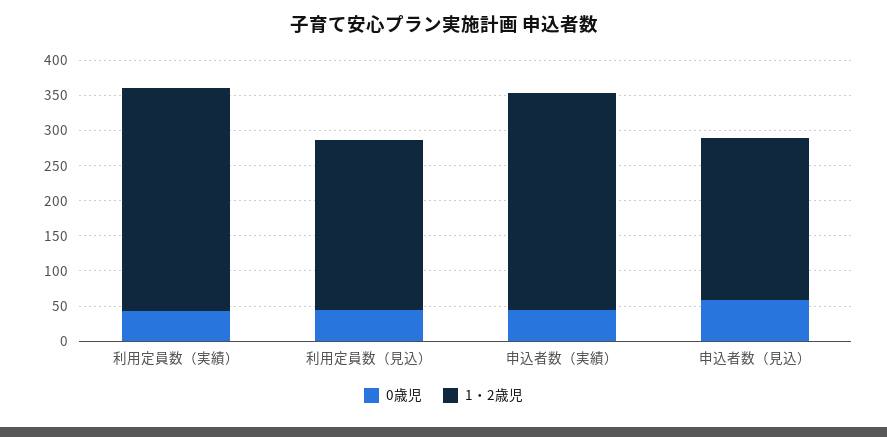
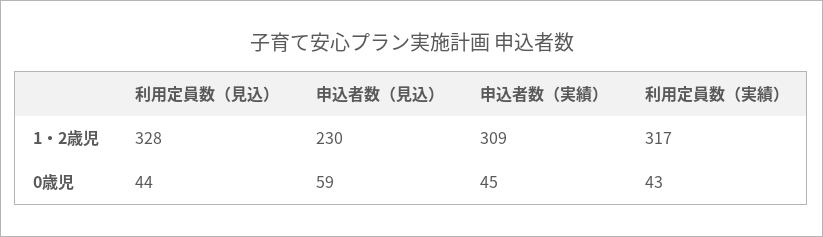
1・2歳児, 利用定員数（見込）: 250 -> 328

